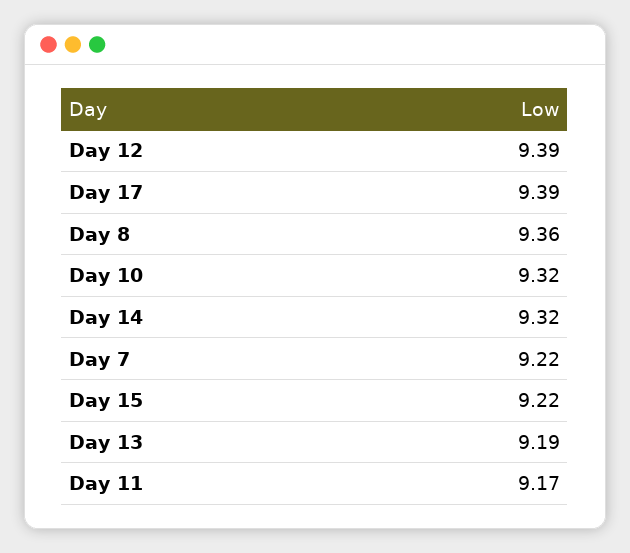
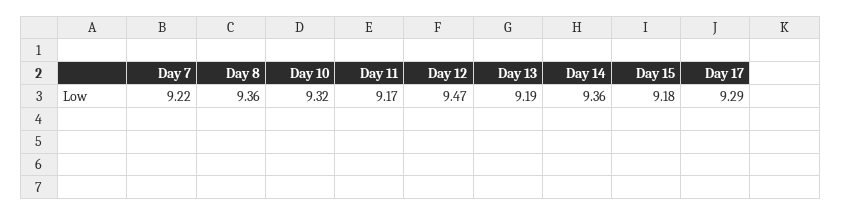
Day 12: 9.39 -> 9.47
Day 17: 9.39 -> 9.29
Day 14: 9.32 -> 9.36
Day 15: 9.22 -> 9.18

